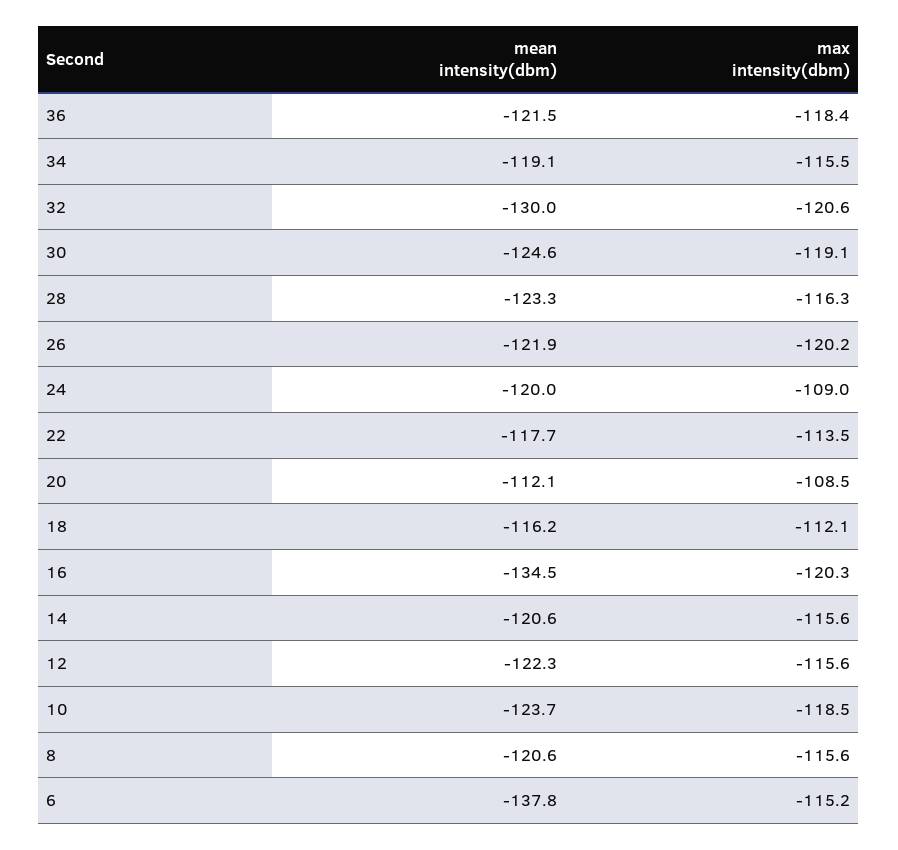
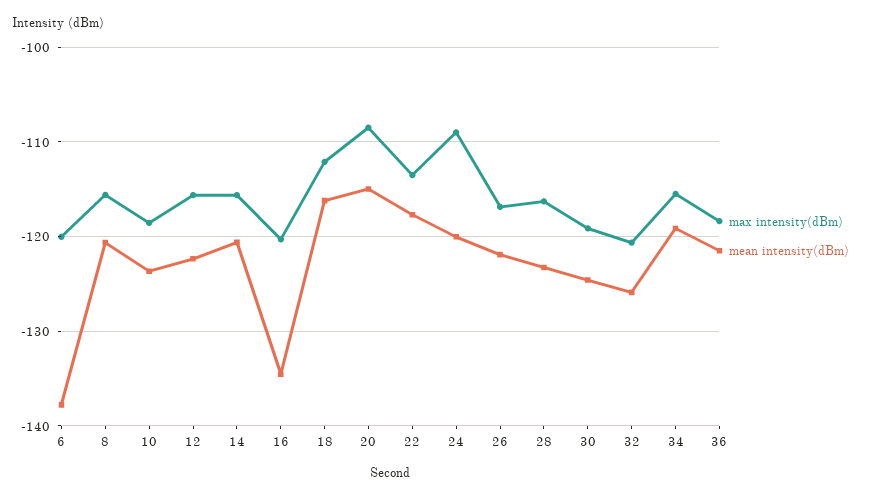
mean intensity(dbm), 32: -130 -> -126
max intensity(dbm), 26: -120.2 -> -117
mean intensity(dbm), 20: -112.1 -> -115
max intensity(dbm), 6: -115.2 -> -120

